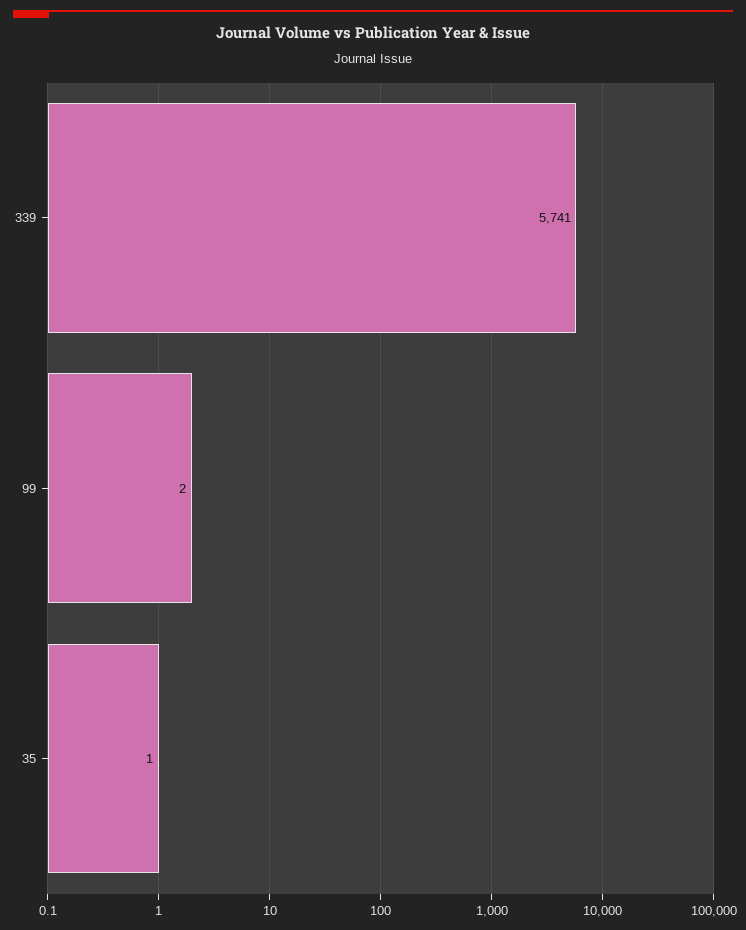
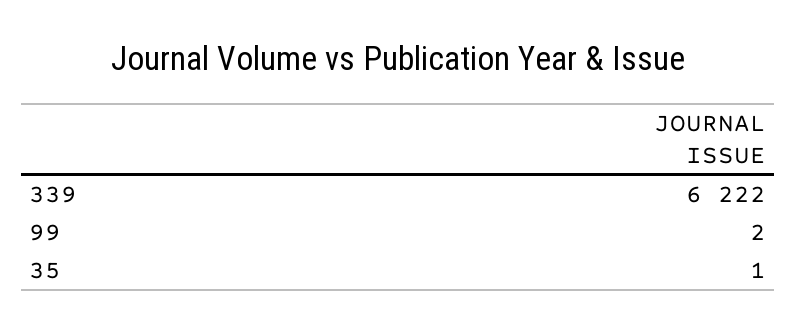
339: 5741 -> 6222

